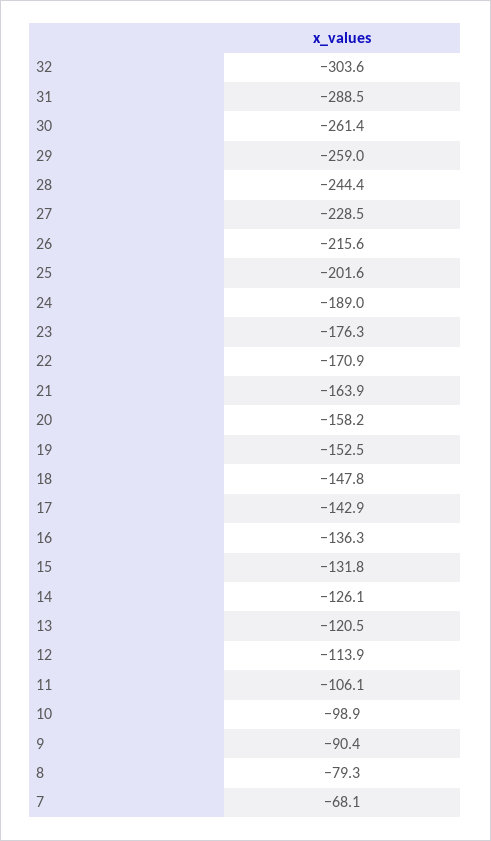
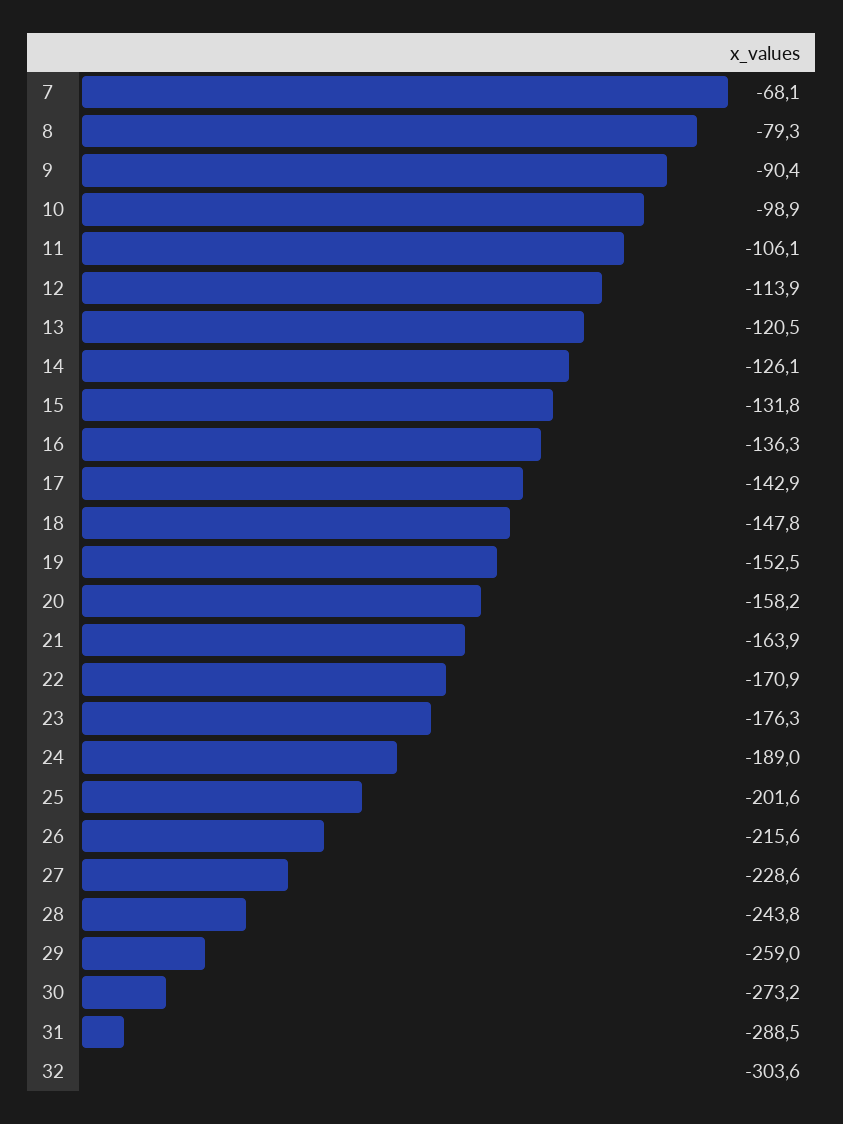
30: -261.4 -> -273.2
28: -244.4 -> -243.8
27: -228.5 -> -228.6

